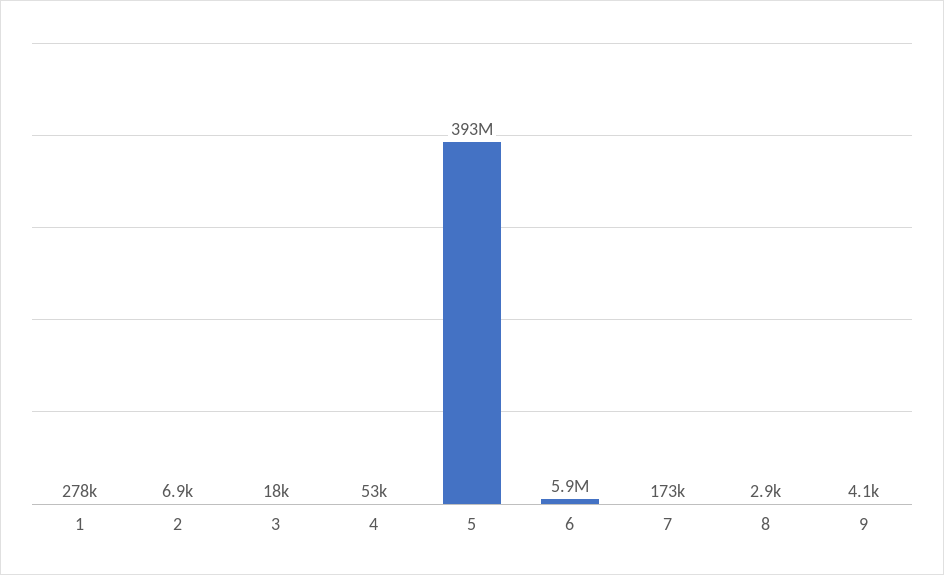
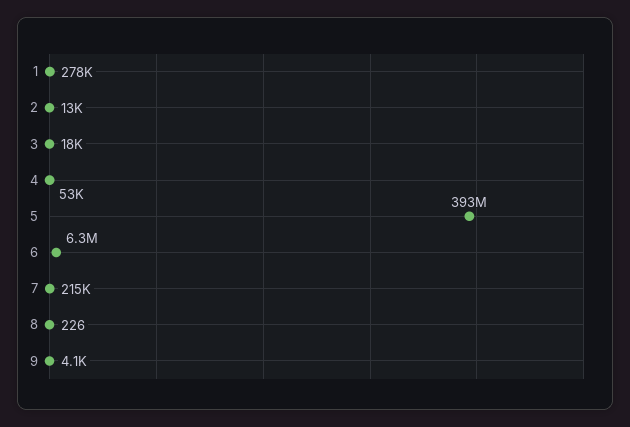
2: 6900 -> 13000
6: 5900000 -> 6300000
7: 173000 -> 215000
8: 2900 -> 226

